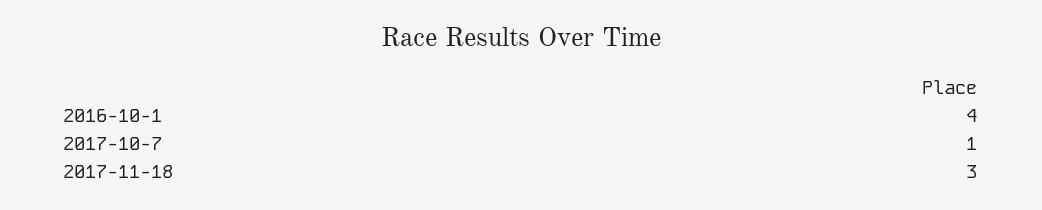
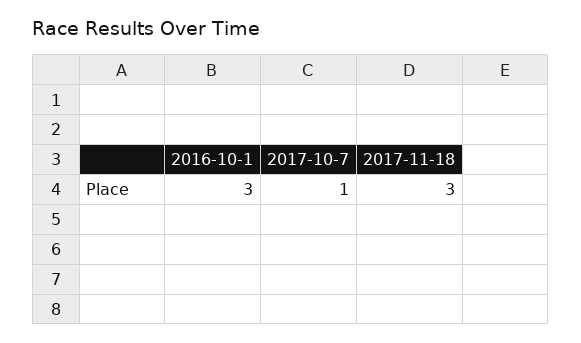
2016-10-1: 4 -> 3

